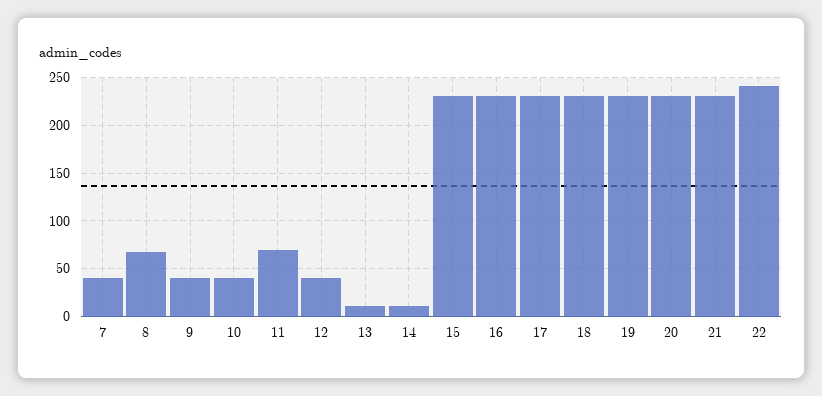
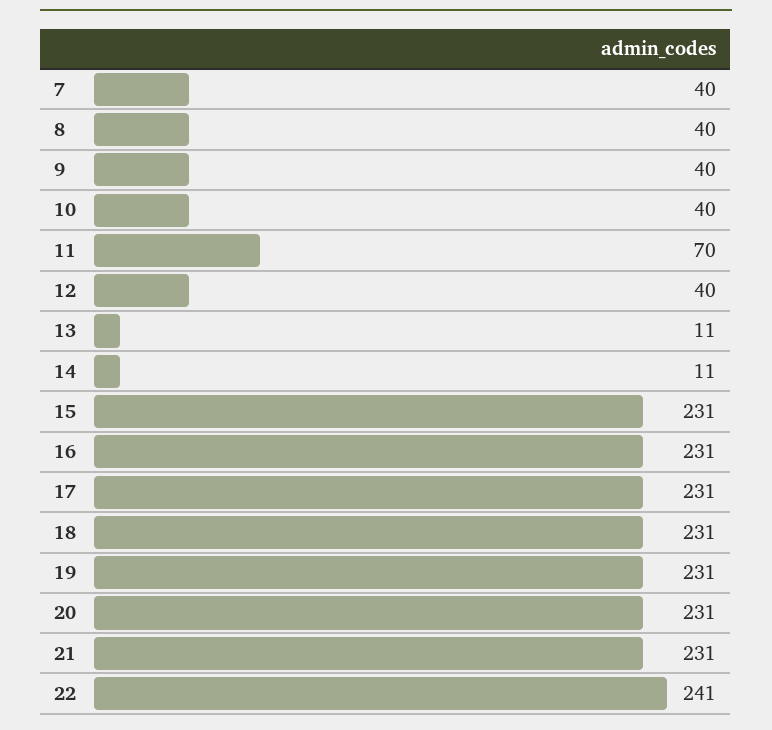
8: 70 -> 40

